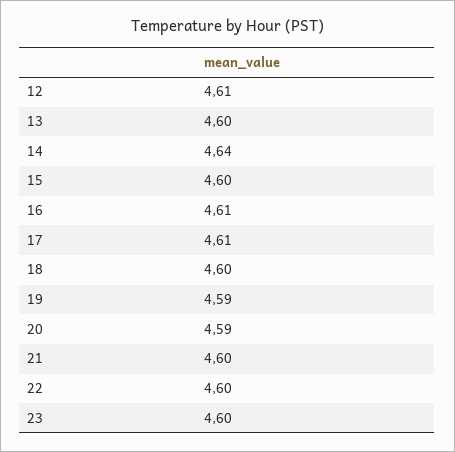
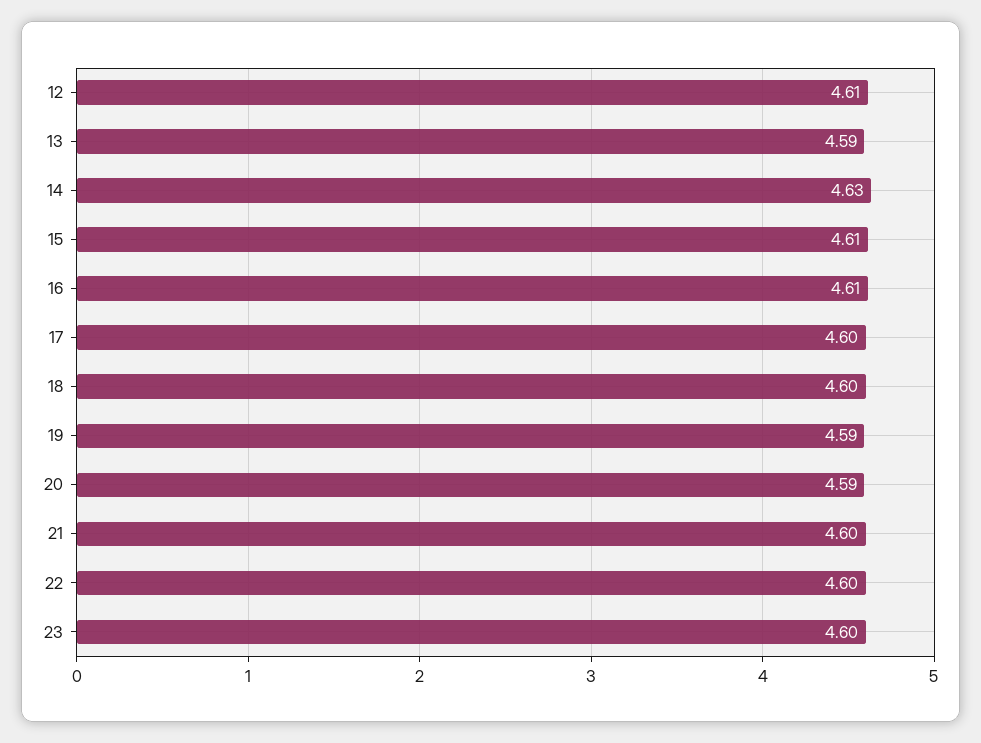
13: 4.6 -> 4.59
14: 4.64 -> 4.63
15: 4.6 -> 4.61
17: 4.61 -> 4.6

